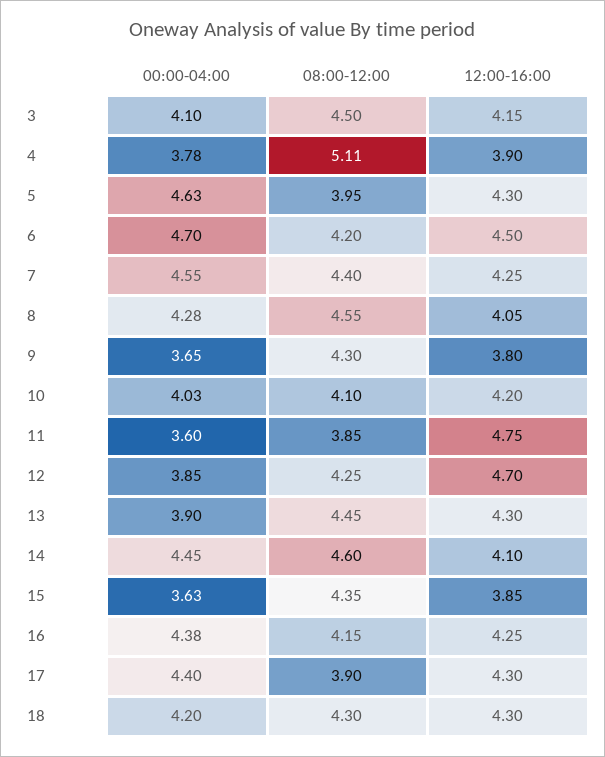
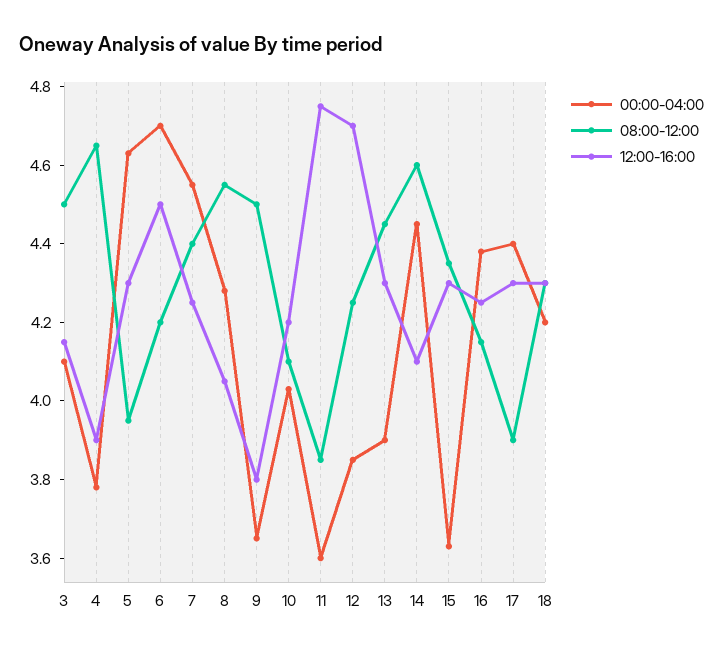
08:00-12:00, 4: 5.11 -> 4.65
08:00-12:00, 9: 4.3 -> 4.5
12:00-16:00, 15: 3.85 -> 4.3

